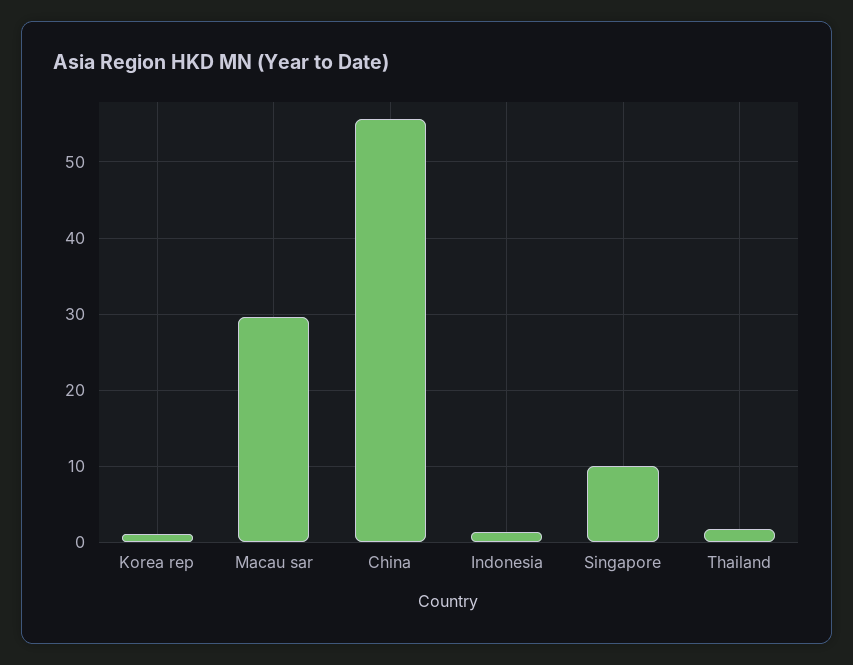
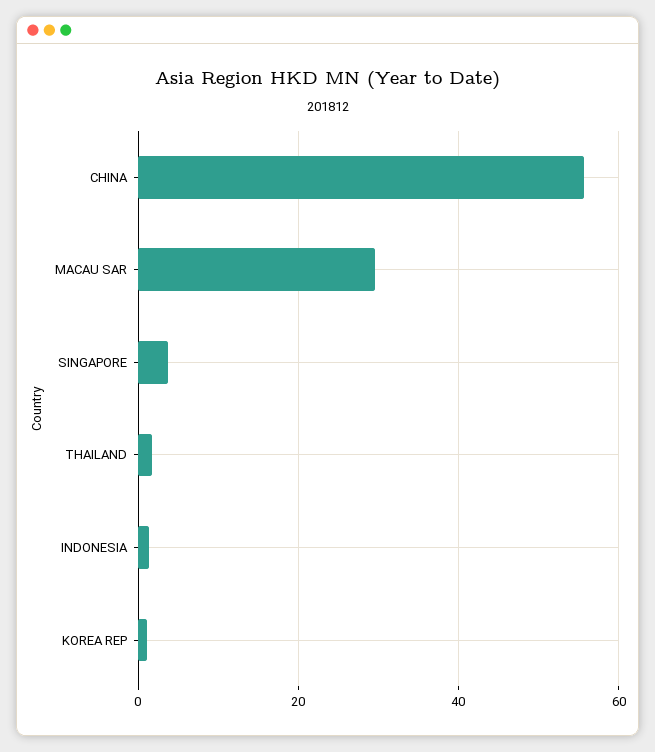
Singapore: 10 -> 4

